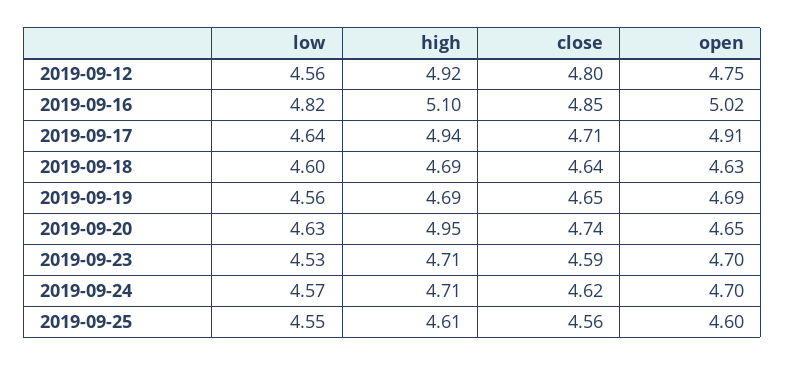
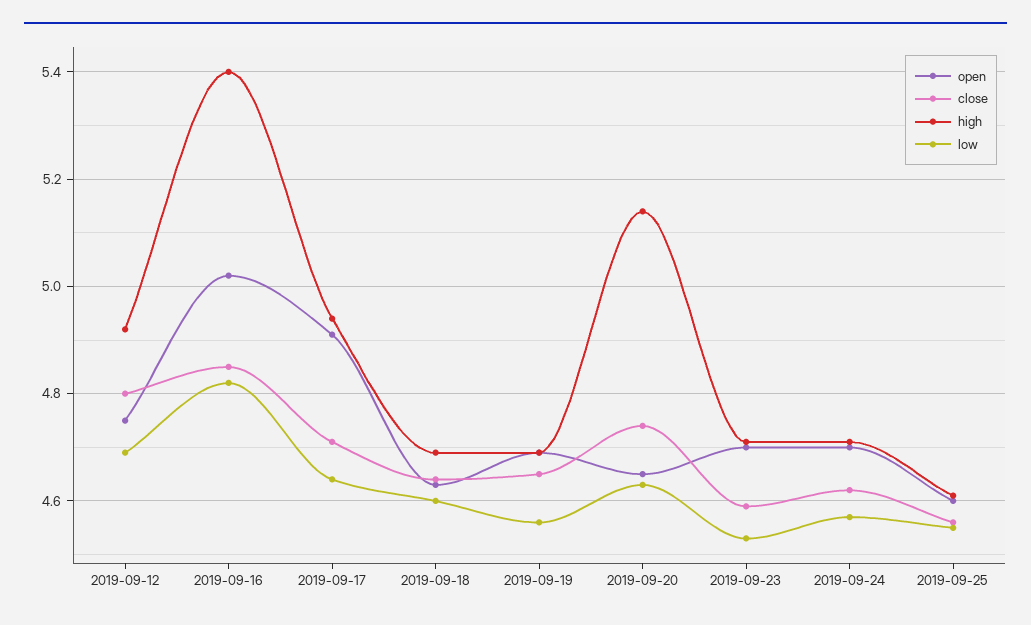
low, 2019-09-12: 4.56 -> 4.7
high, 2019-09-16: 5.1 -> 5.4
high, 2019-09-20: 4.95 -> 5.15

